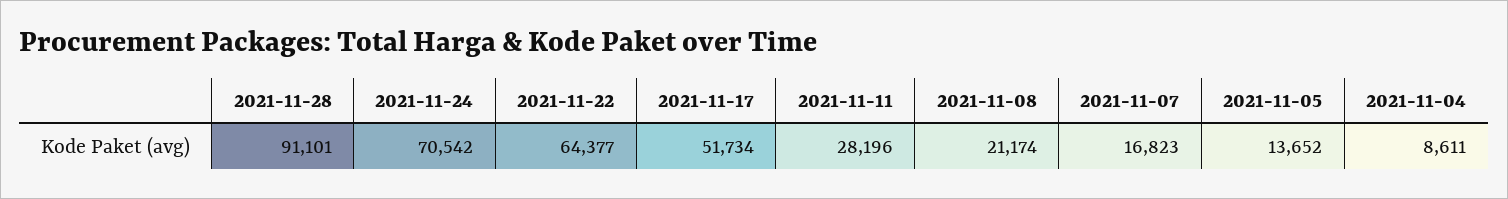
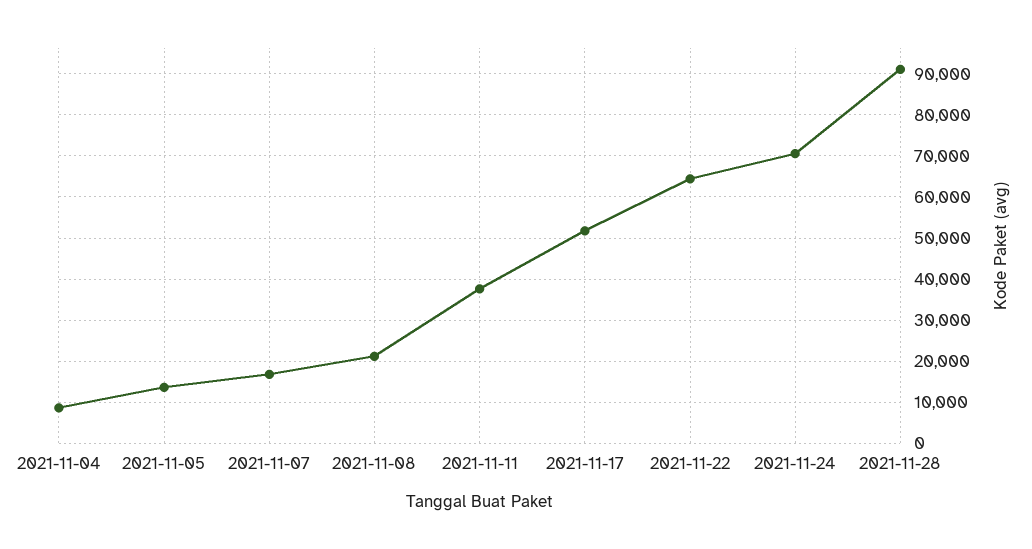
2021-11-11: 28196 -> 38000

